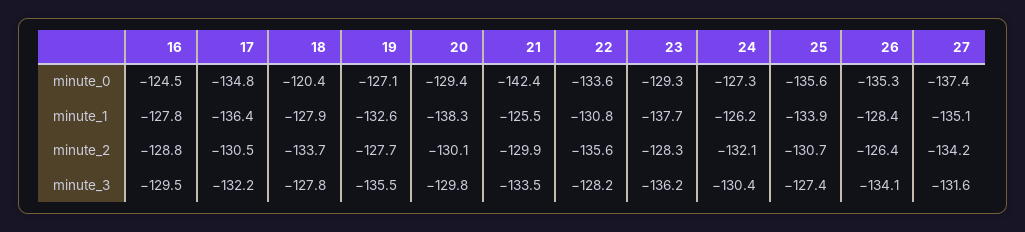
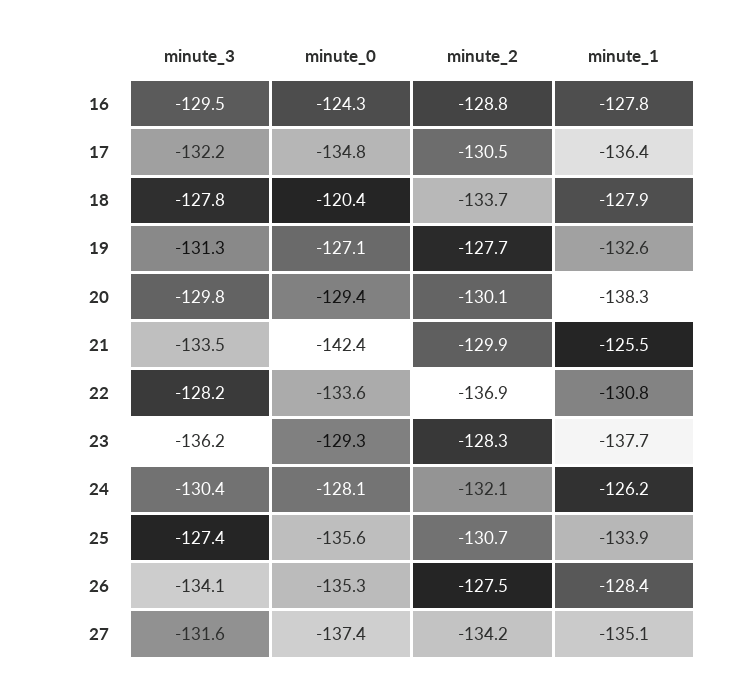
16, minute_0: -124.5 -> -124.3
24, minute_0: -127.3 -> -128.1
22, minute_2: -135.6 -> -136.9
26, minute_2: -126.4 -> -127.5
19, minute_3: -135.5 -> -131.3

